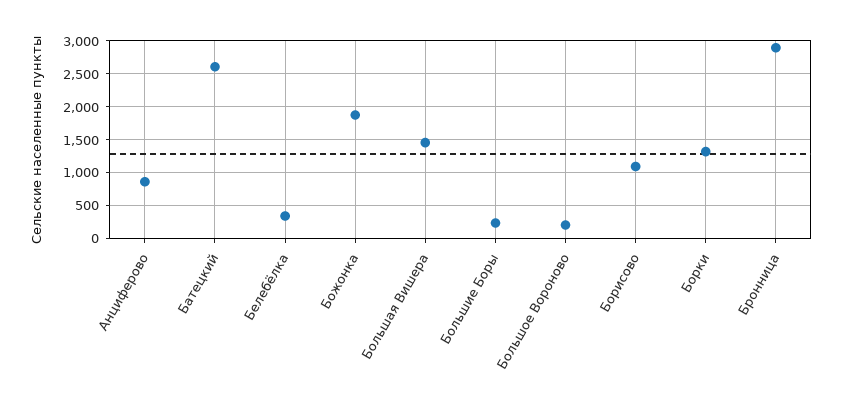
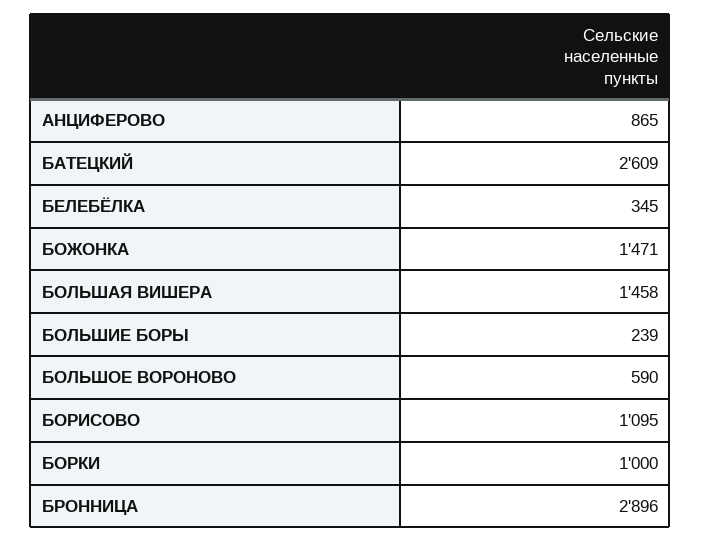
Божонка: 1900 -> 1471
Большое Вороново: 200 -> 590
Борки: 1300 -> 1000

